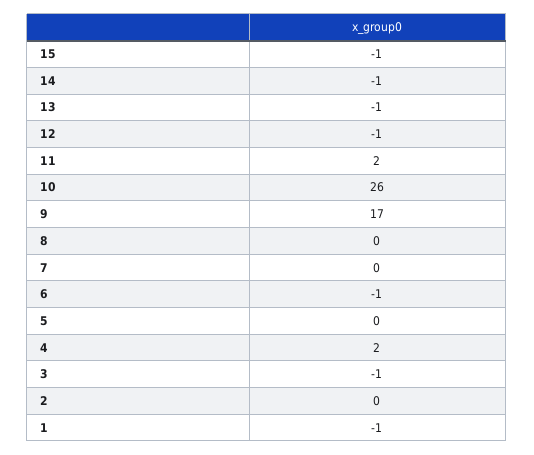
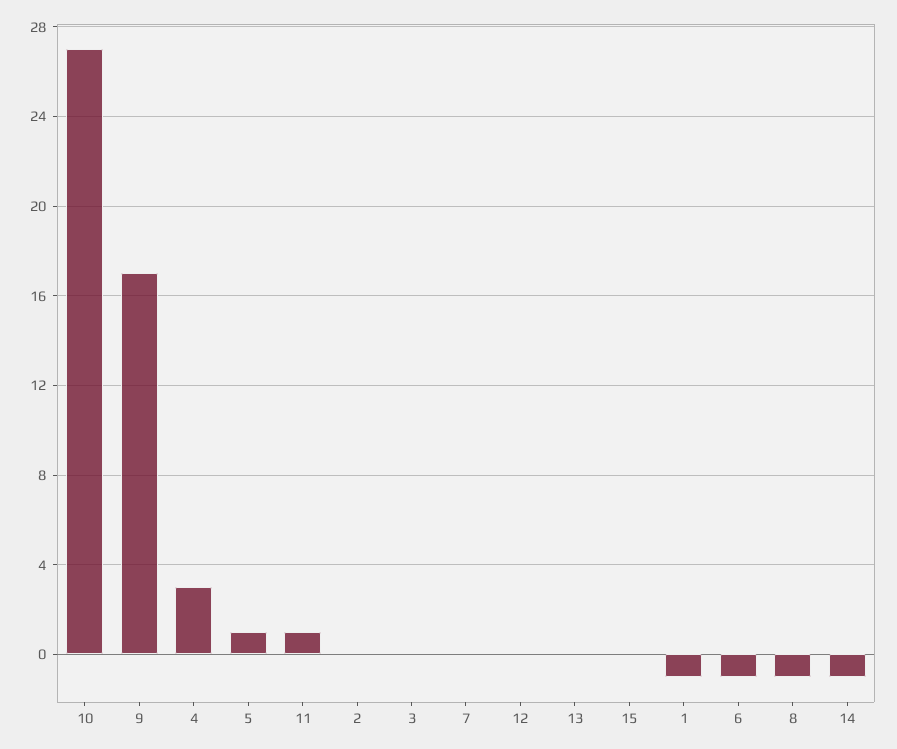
15: -1 -> 0
13: -1 -> 0
12: -1 -> 0
11: 2 -> 1
10: 26 -> 27
8: 0 -> -1
5: 0 -> 1
4: 2 -> 3
3: -1 -> 0

